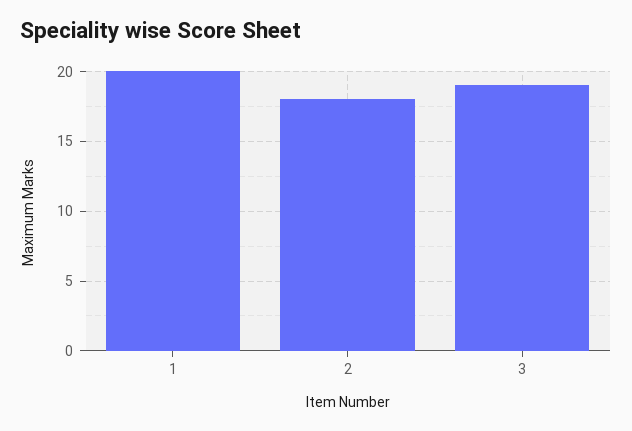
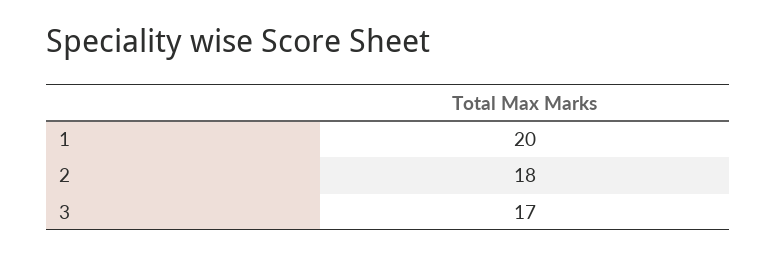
3: 19 -> 17

